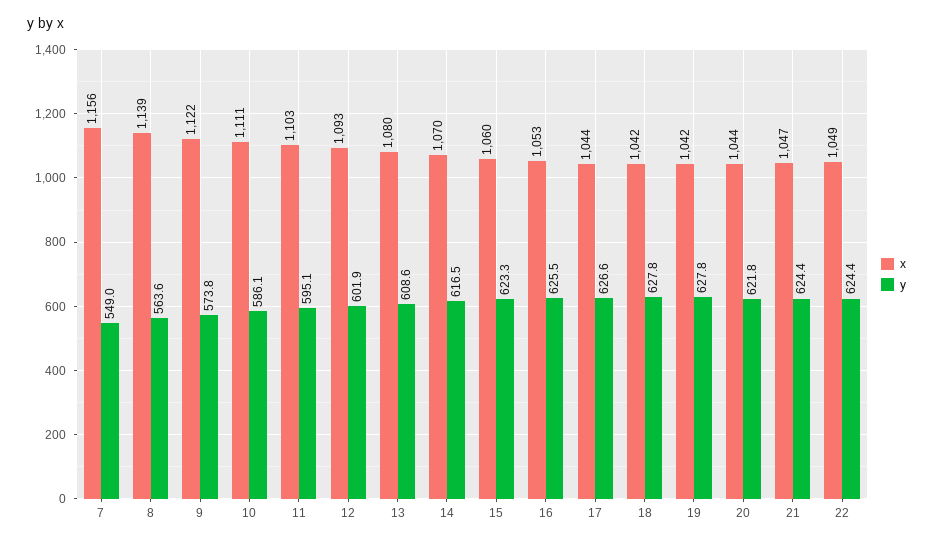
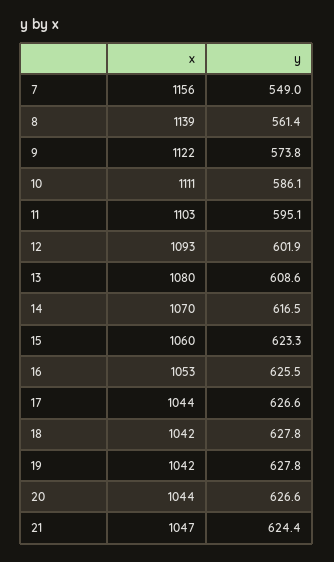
y, 8: 563.6 -> 561.4
y, 20: 621.8 -> 626.6
x, 22: 1049 -> none
y, 22: 624.4 -> none

